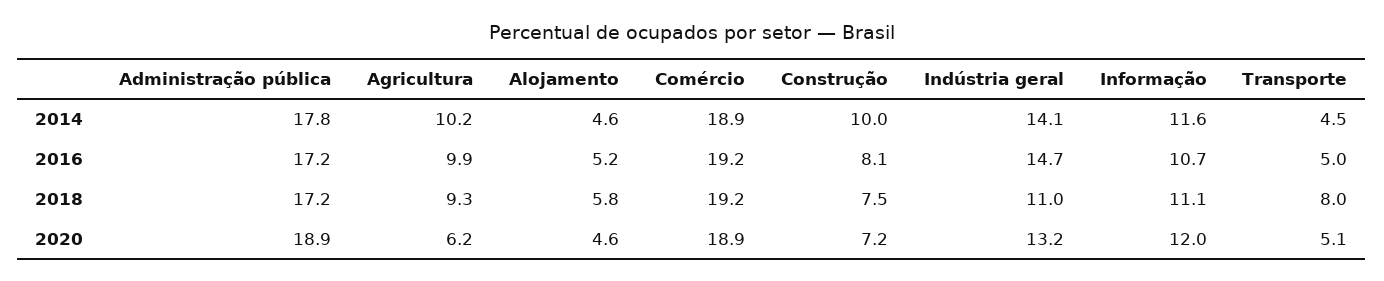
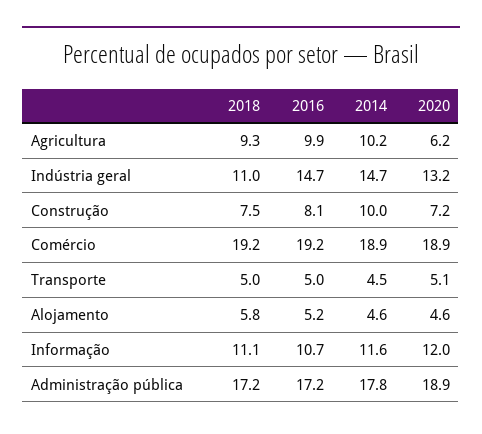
Indústria geral, 2014: 14.1 -> 14.7
Transporte, 2018: 8 -> 5

